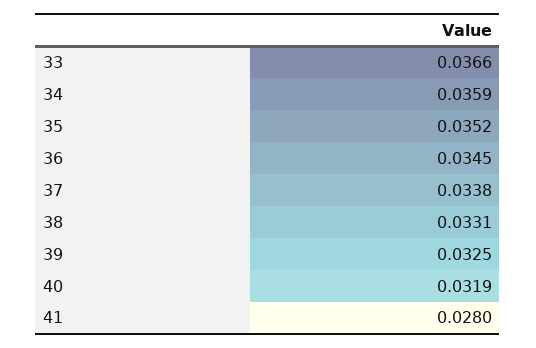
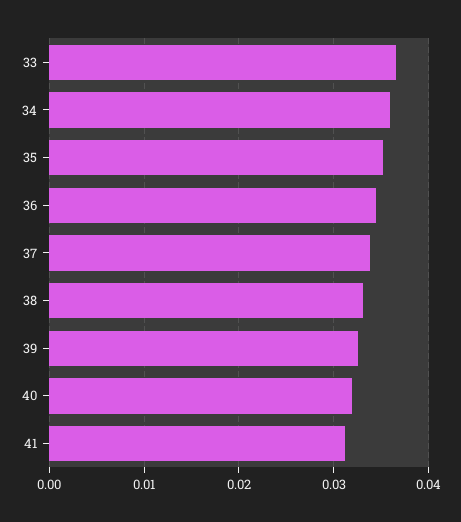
41: 0.028 -> 0.031

